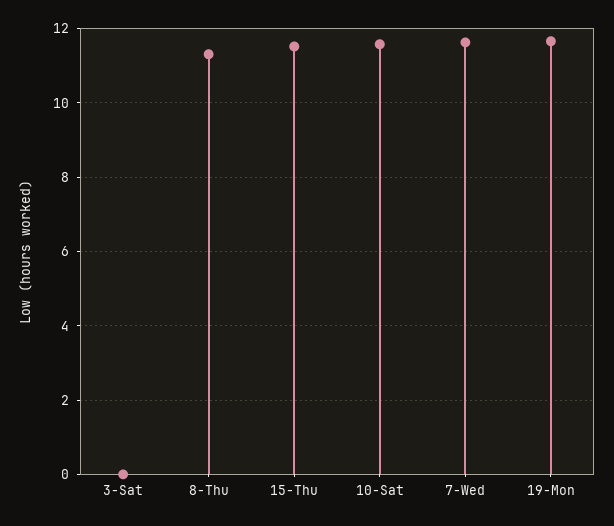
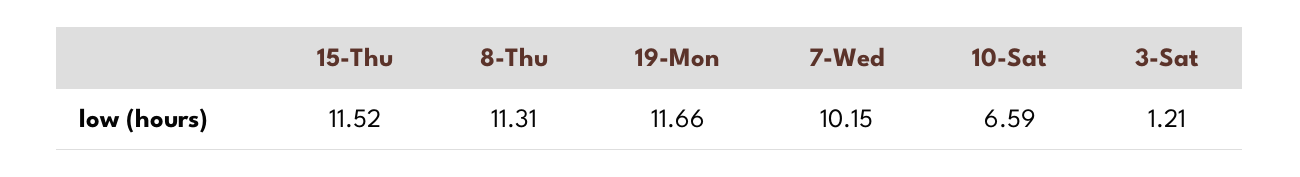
3-Sat: 0 -> 1.21
10-Sat: 11.6 -> 6.59
7-Wed: 11.6 -> 10.15

